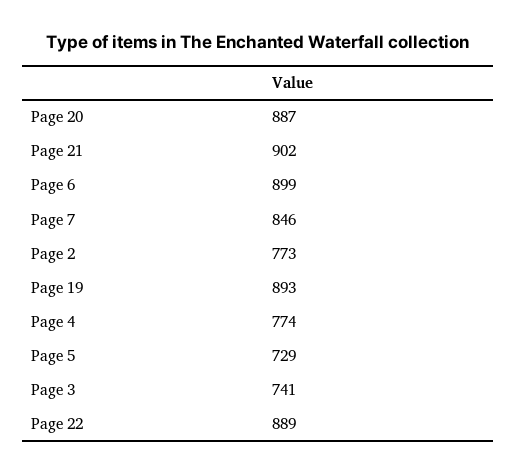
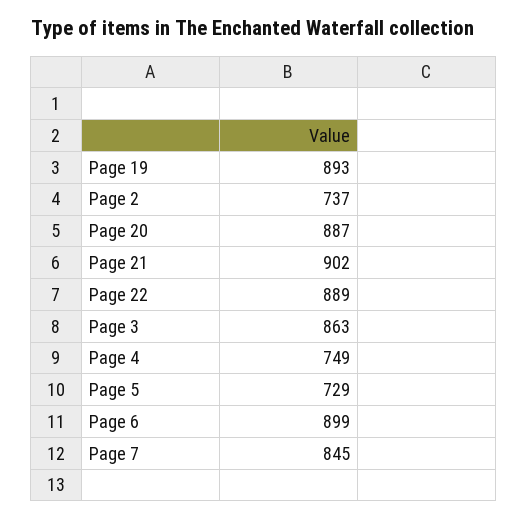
Page 7: 846 -> 845
Page 2: 773 -> 737
Page 4: 774 -> 749
Page 3: 741 -> 863

